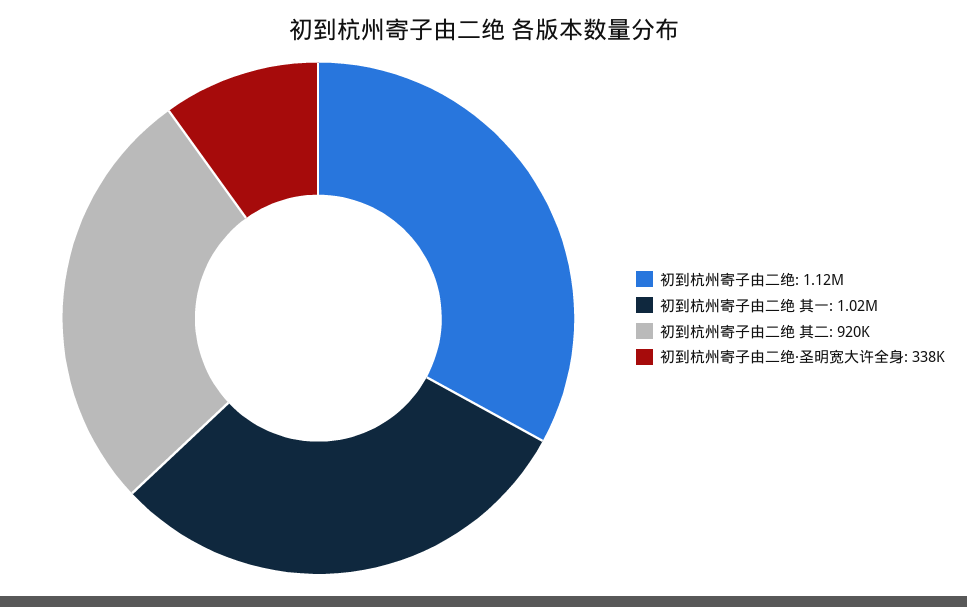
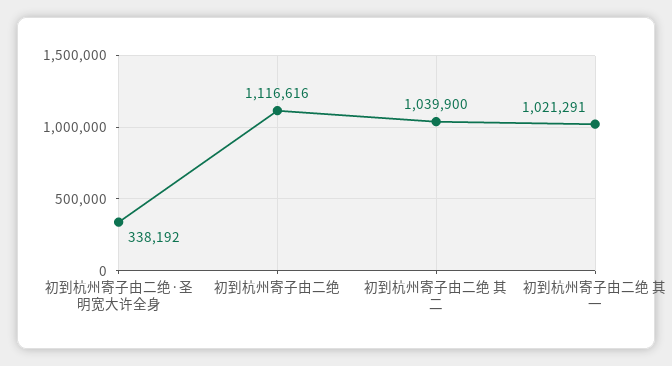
初到杭州寄子由二绝 其二: 920000 -> 1039900

